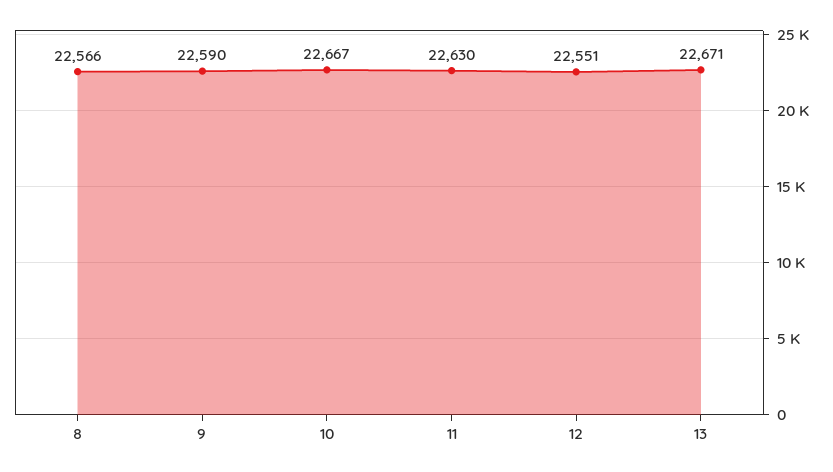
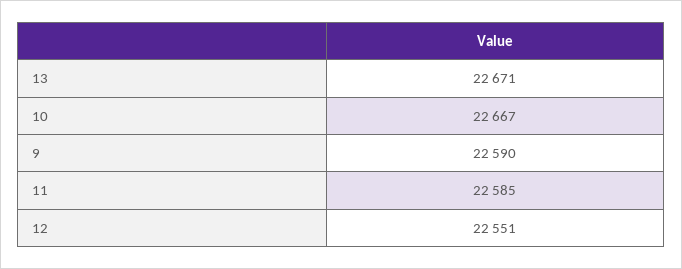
8: 22566 -> none
11: 22630 -> 22585

